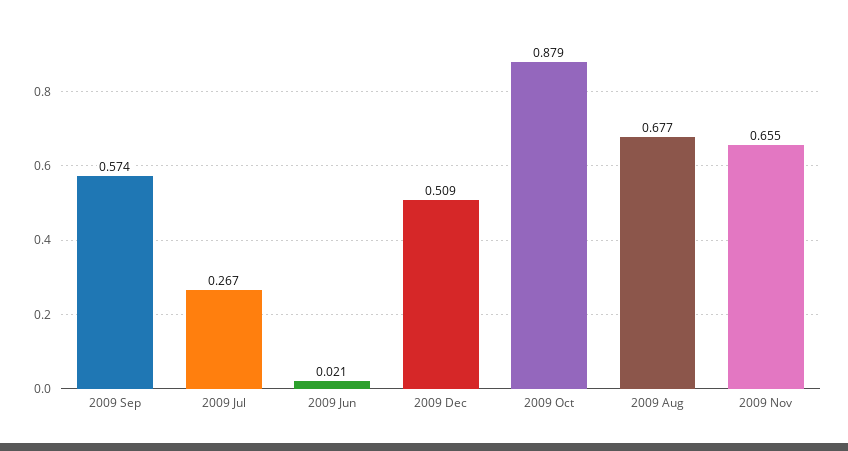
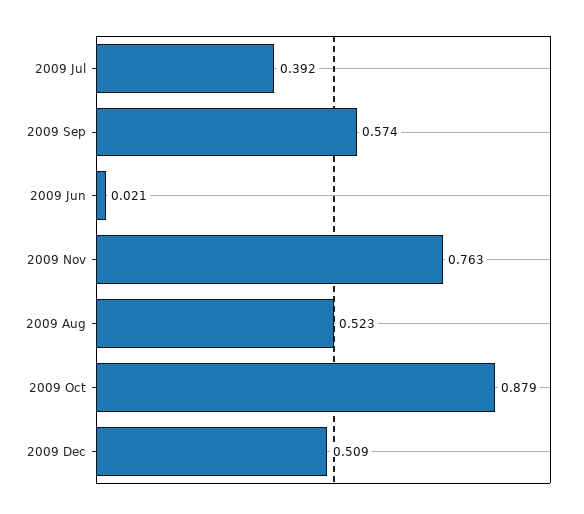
2009 Jul: 0.267 -> 0.392
2009 Aug: 0.677 -> 0.523
2009 Nov: 0.655 -> 0.763

